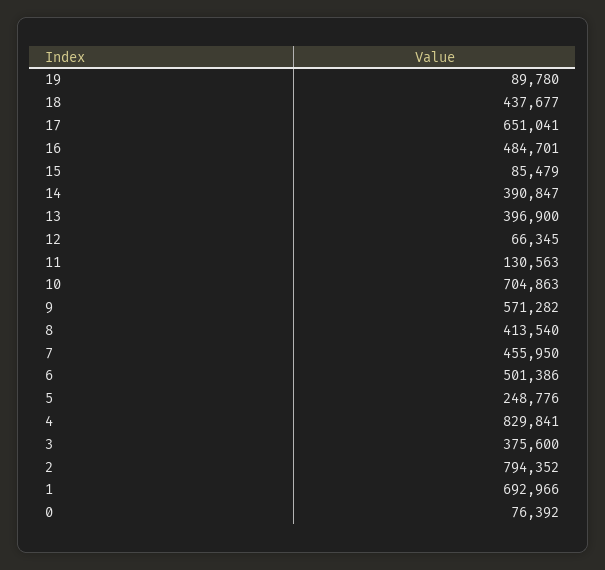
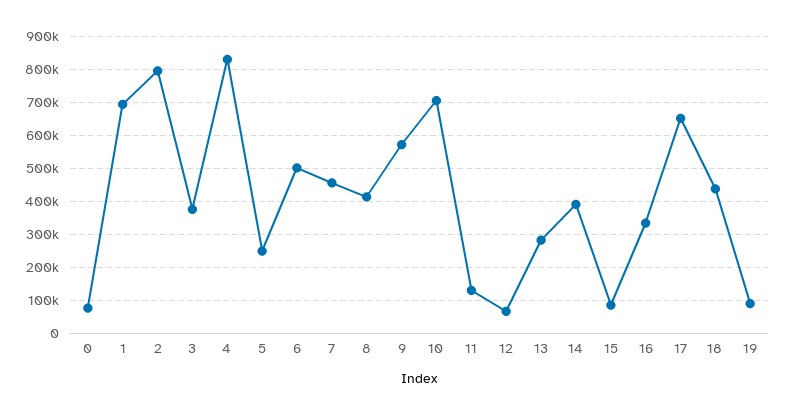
16: 484701 -> 340000
13: 396900 -> 280000

